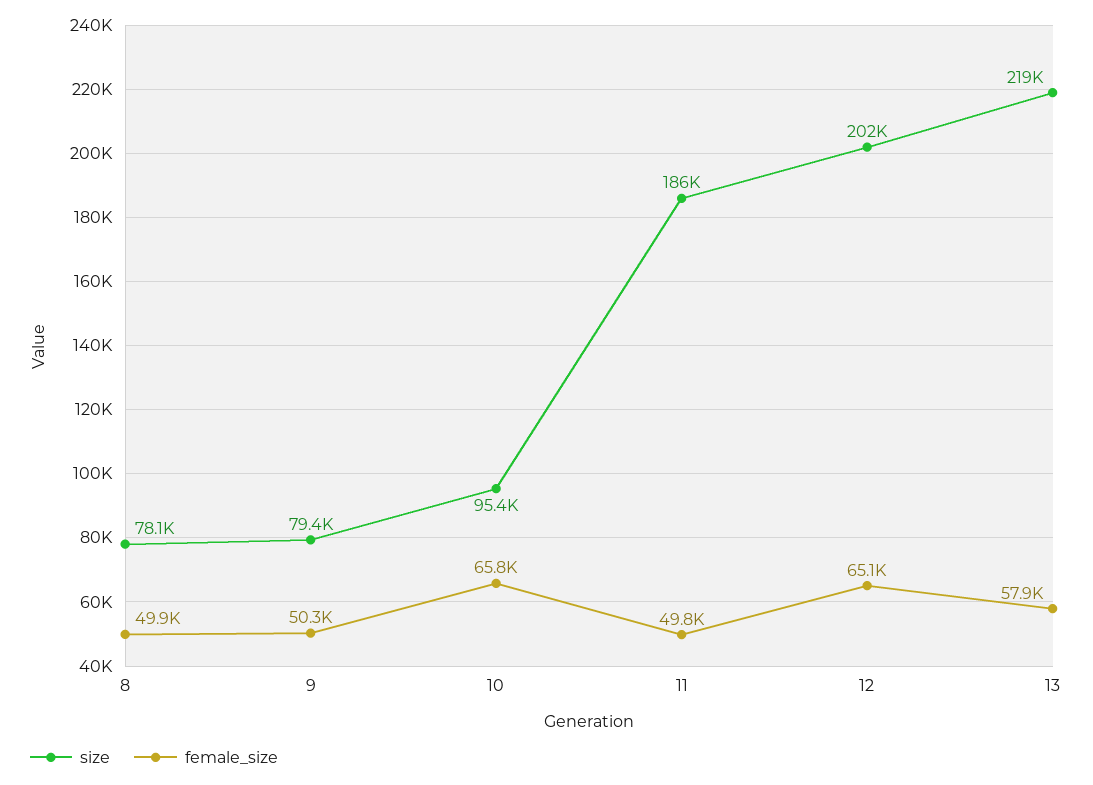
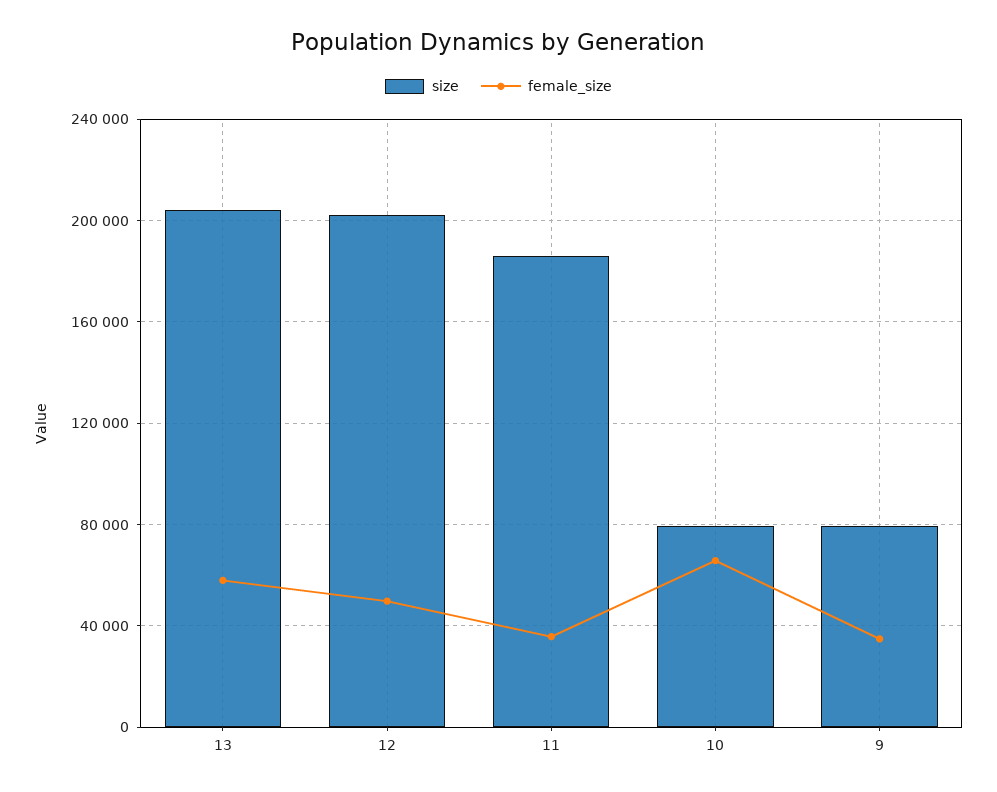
size, 8: 78100 -> none
female_size, 8: 49900 -> none
female_size, 9: 50300 -> 35000
size, 10: 95400 -> 80000
female_size, 11: 49800 -> 35000
female_size, 12: 65100 -> 50000
size, 13: 219000 -> 205000

